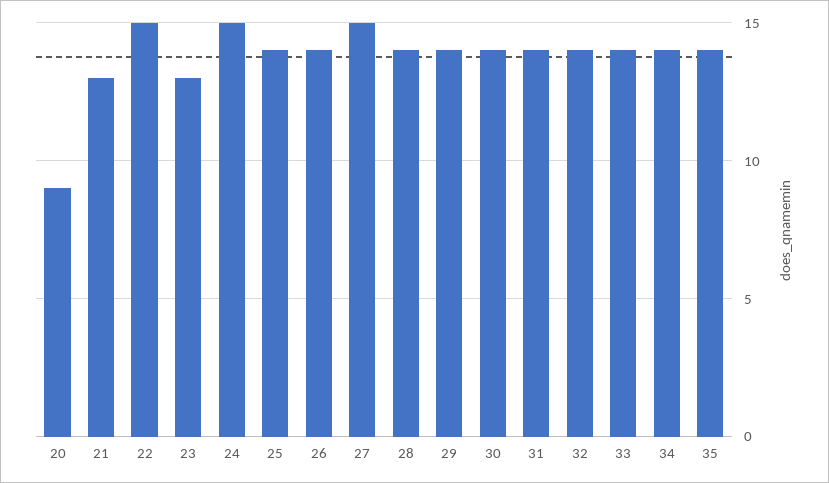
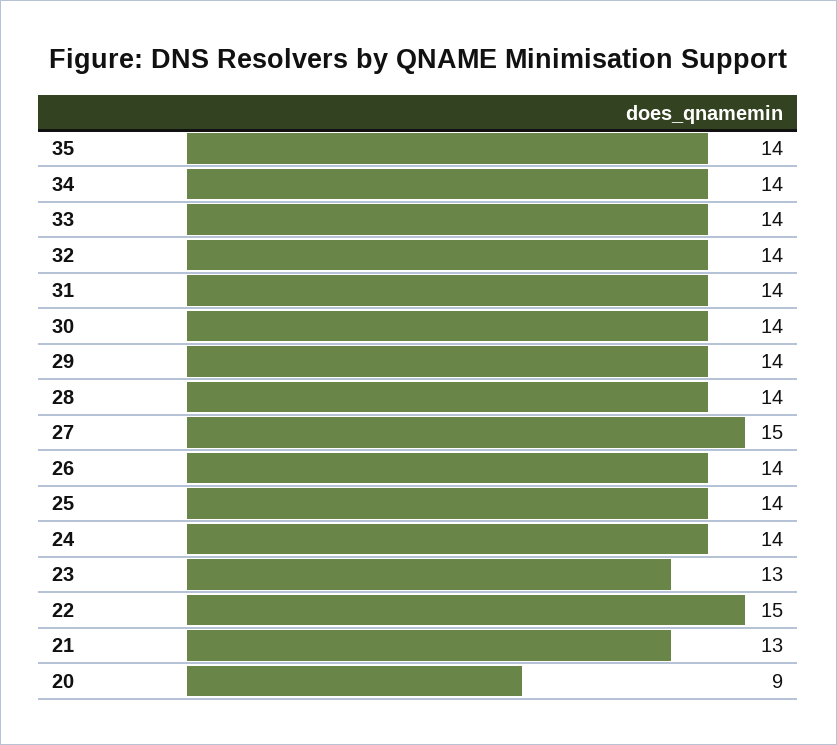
24: 15 -> 14

